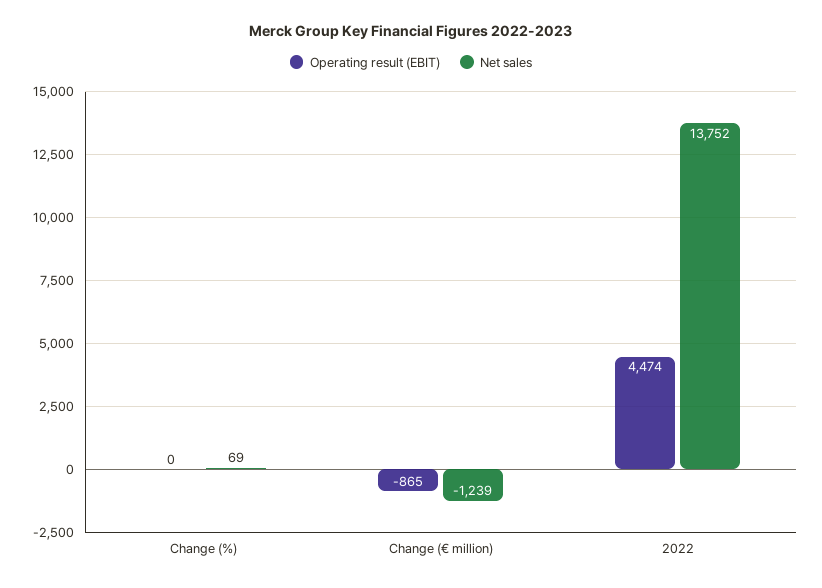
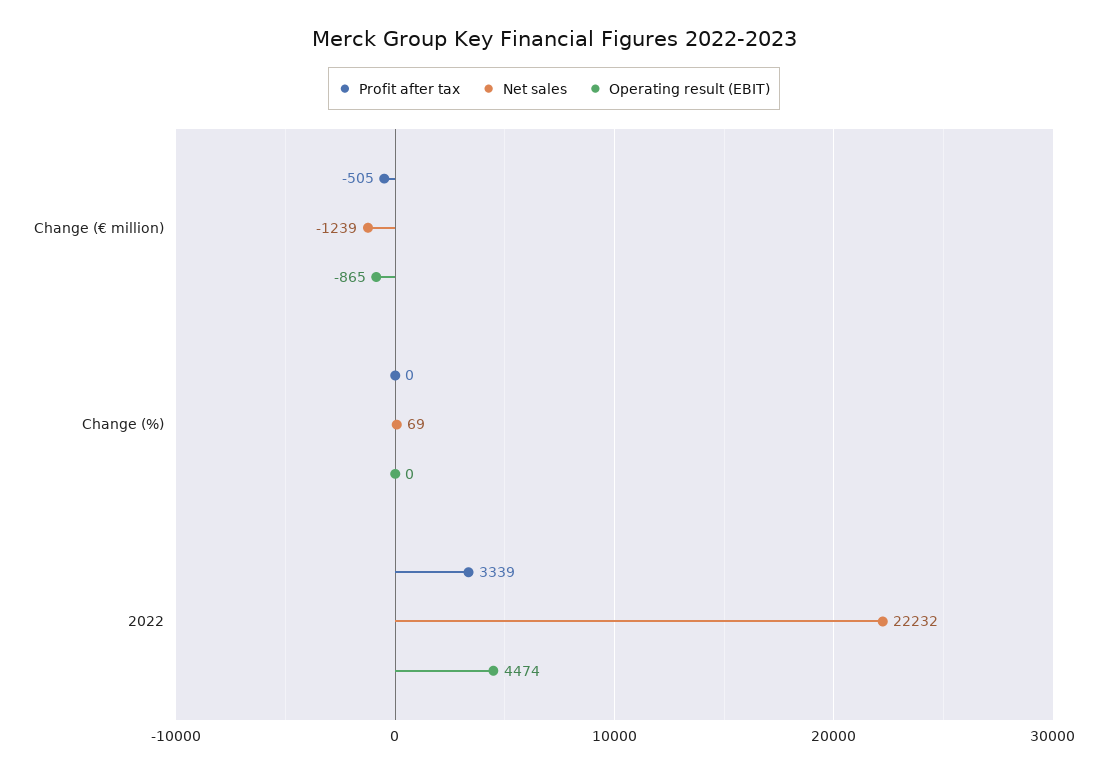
Net sales, 2022: 13752 -> 22232
Profit after tax, Change (€ million): none -> -505
Profit after tax, Change (%): none -> 0
Profit after tax, 2022: none -> 3339

